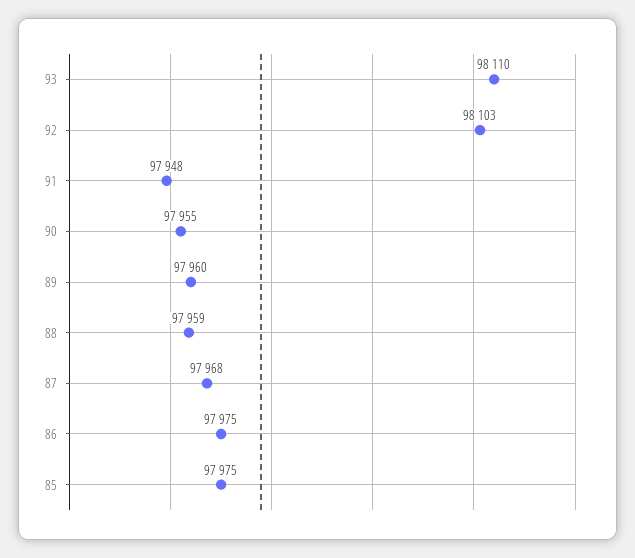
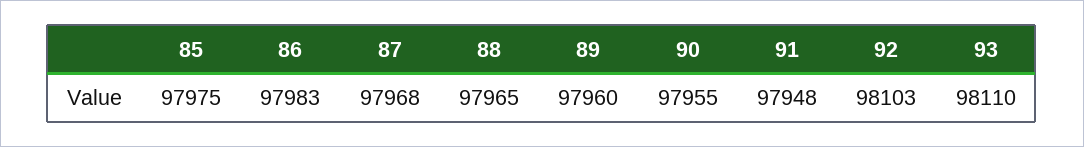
88: 97959 -> 97965
86: 97975 -> 97983

